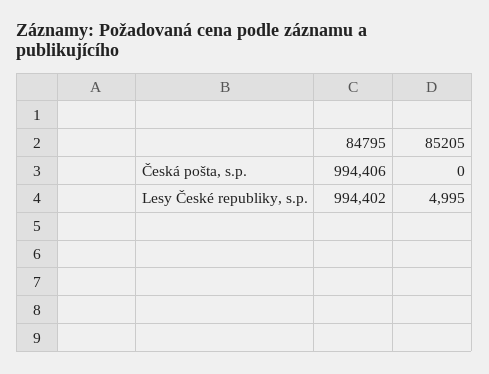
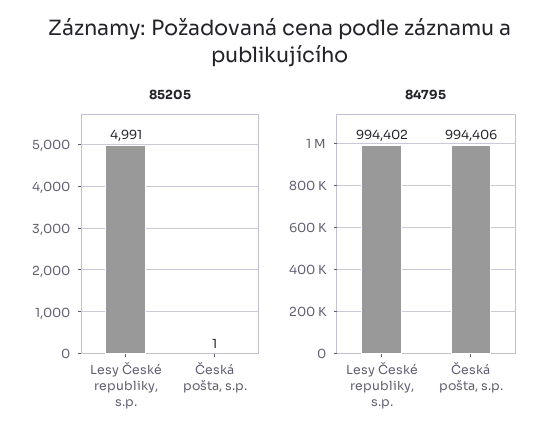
85205, Česká pošta, s.p.: 0 -> 1
85205, Lesy České republiky, s.p.: 4995 -> 4991

